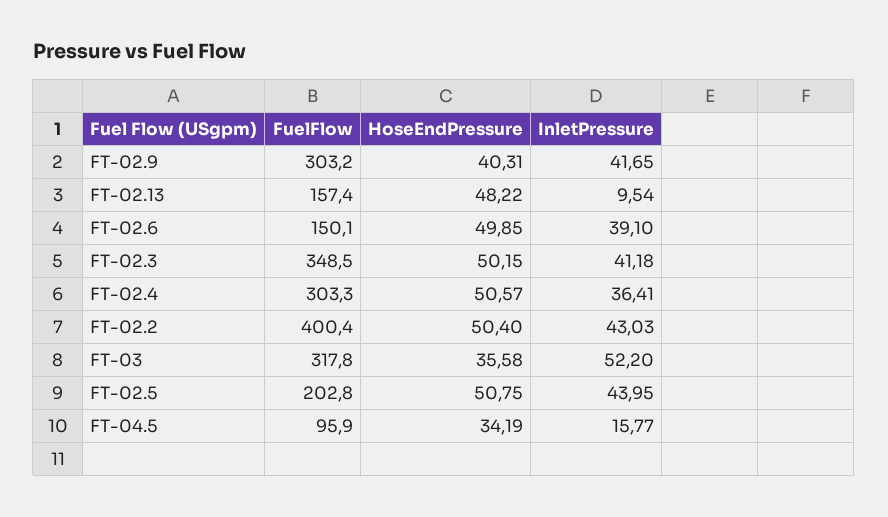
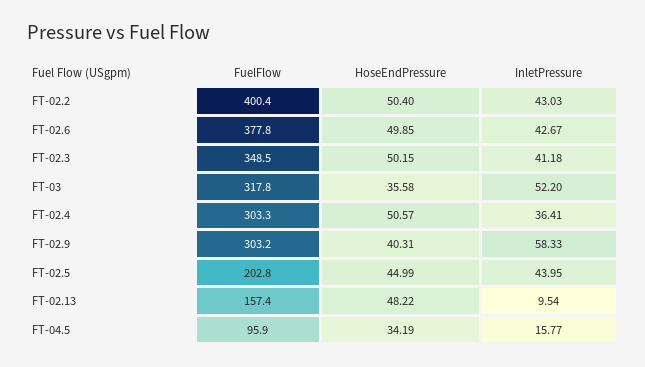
InletPressure, FT-02.9: 41.65 -> 58.33
FuelFlow, FT-02.6: 150.1 -> 377.8
InletPressure, FT-02.6: 39.1 -> 42.67
HoseEndPressure, FT-02.5: 50.75 -> 44.99

